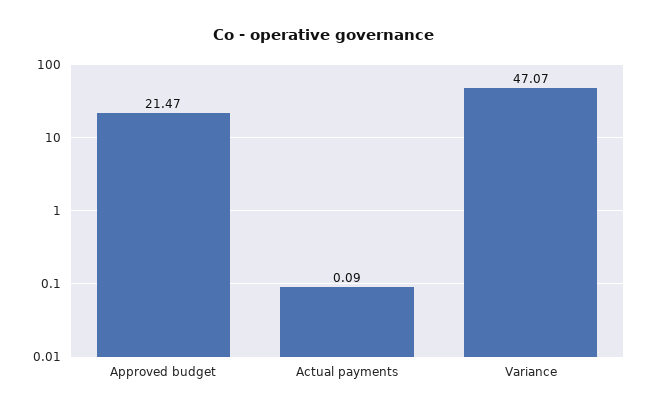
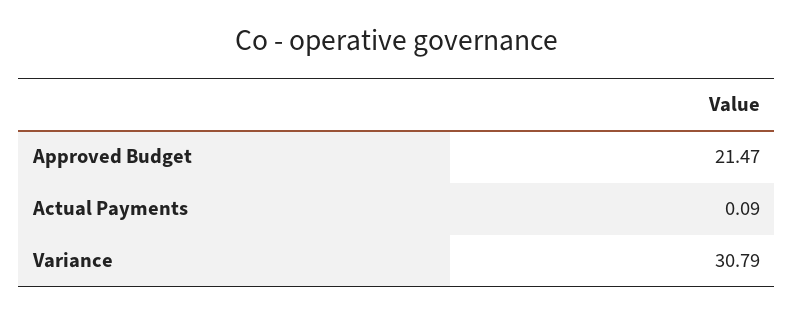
Variance: 47.07 -> 30.79

